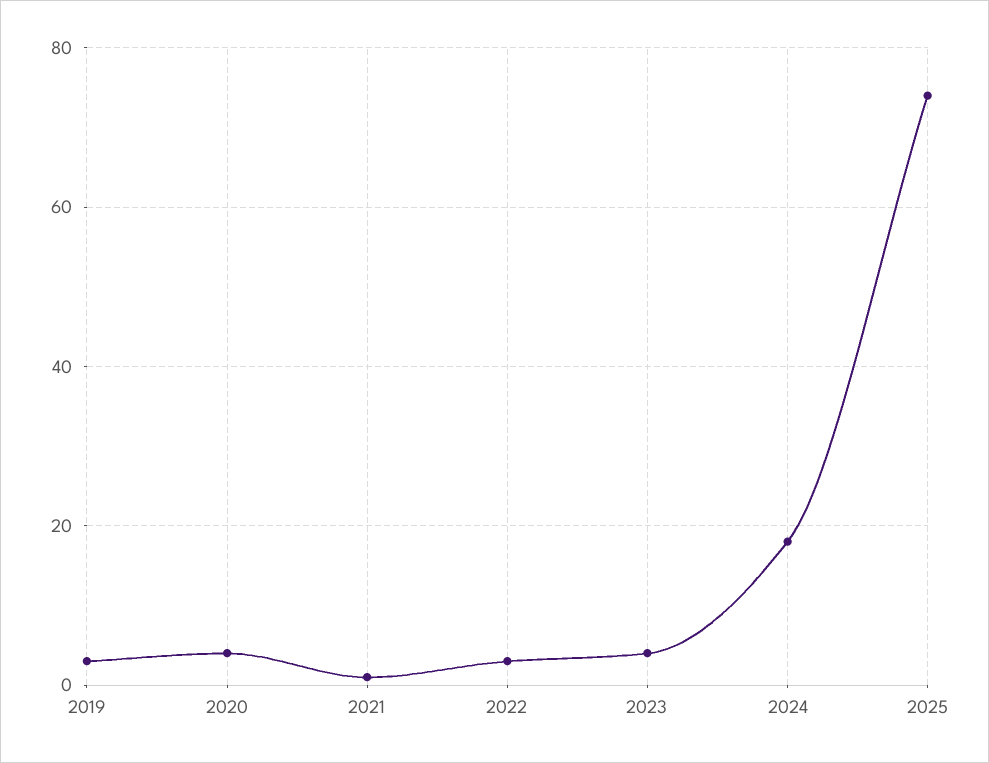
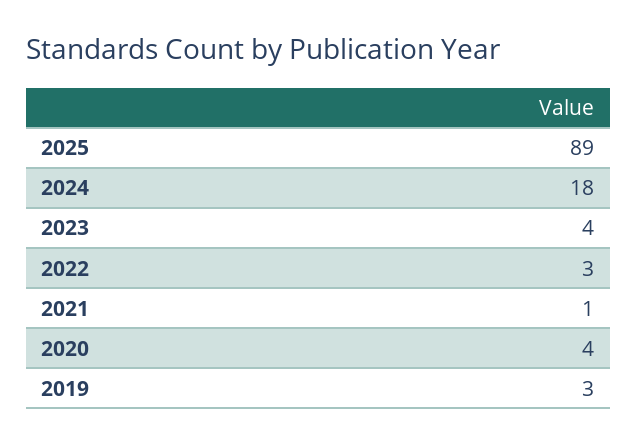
2025: 75 -> 89

